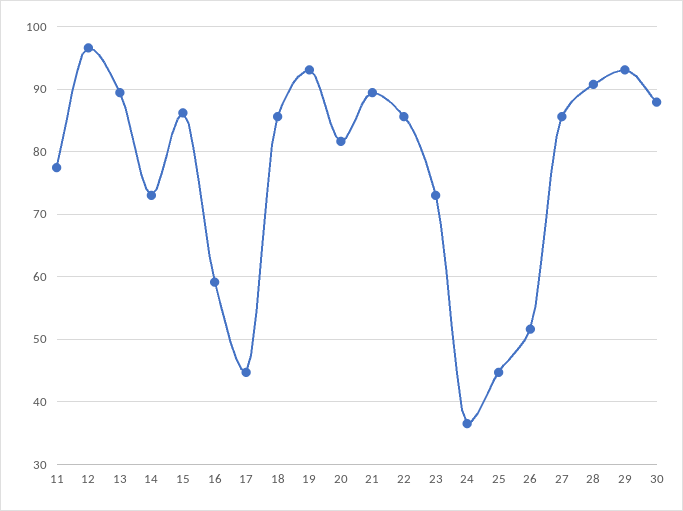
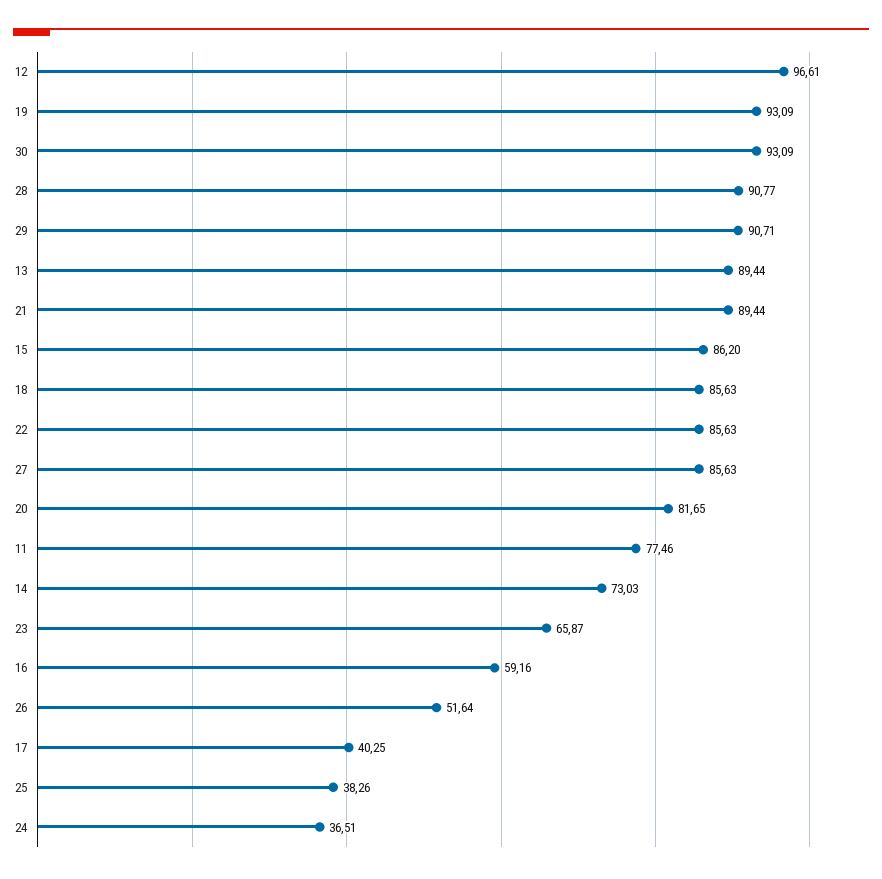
17: 45 -> 40.25
23: 73 -> 65.87
25: 45 -> 38.26
29: 93 -> 90.71
30: 88 -> 93.09

